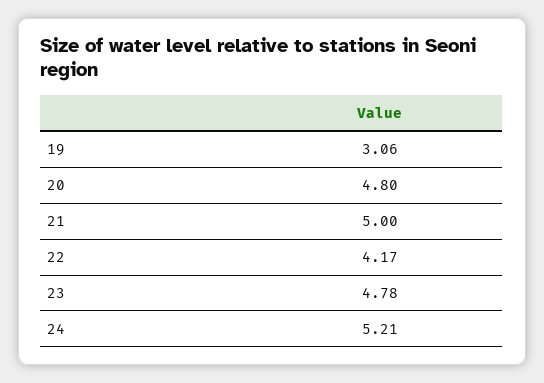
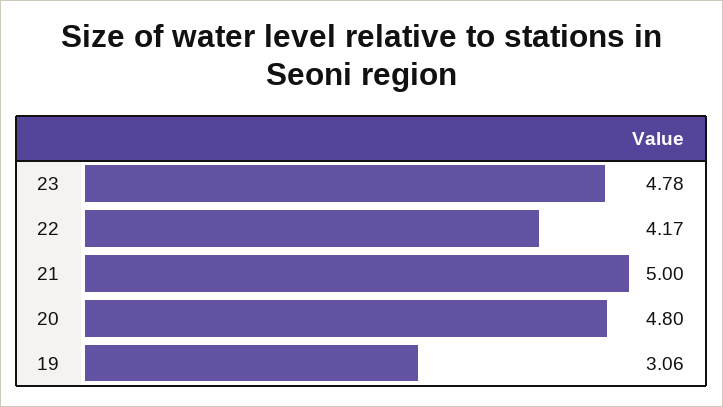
24: 5.21 -> none

